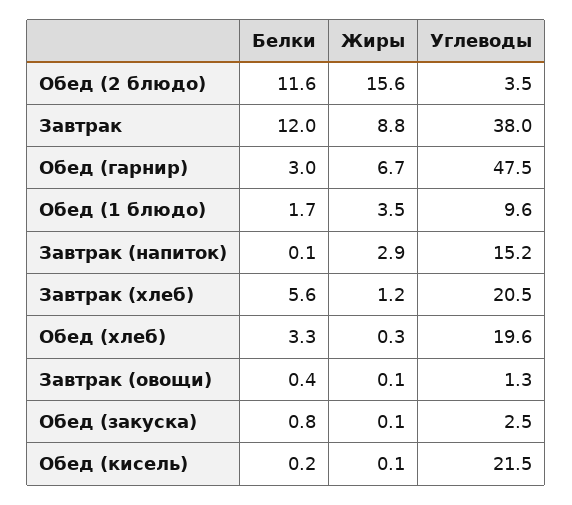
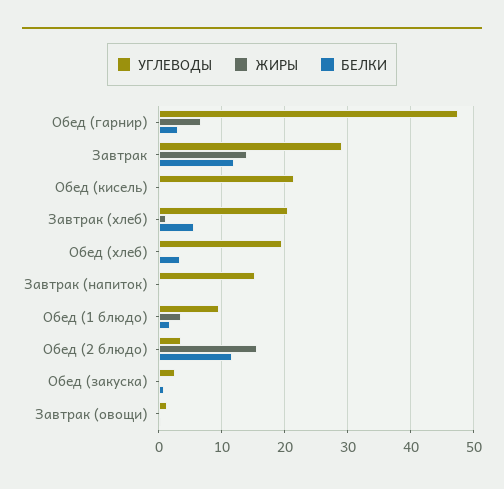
Жиры, Завтрак: 8.8 -> 14
Углеводы, Завтрак: 38 -> 29
Жиры, Завтрак (напиток): 2.9 -> 0

